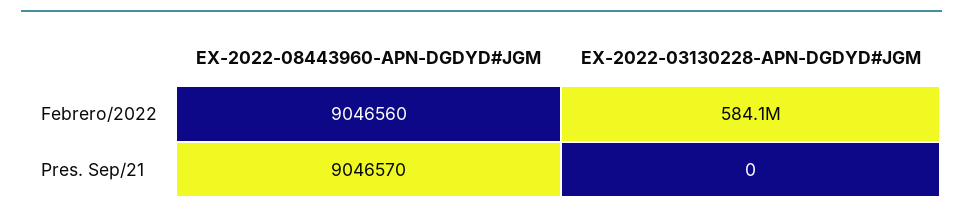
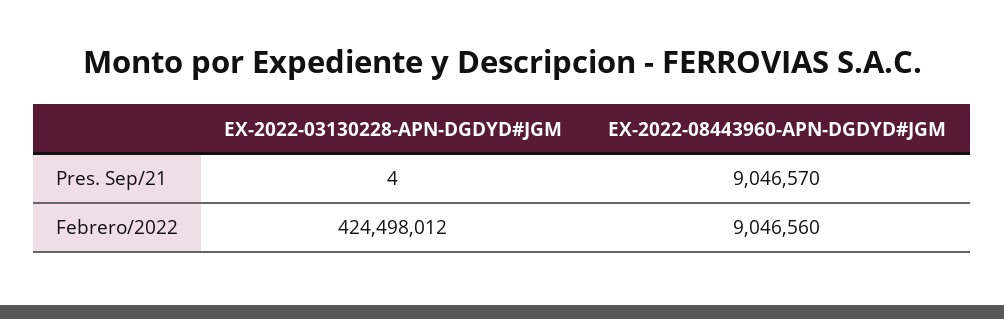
EX-2022-03130228-APN-DGDYD#JGM, Febrero/2022: 584100000 -> 424498012
EX-2022-03130228-APN-DGDYD#JGM, Pres. Sep/21: 0 -> 4

